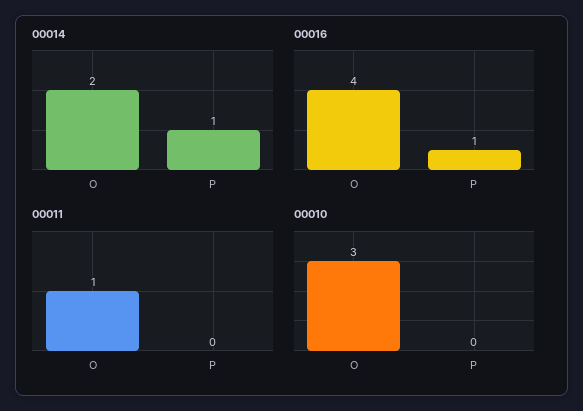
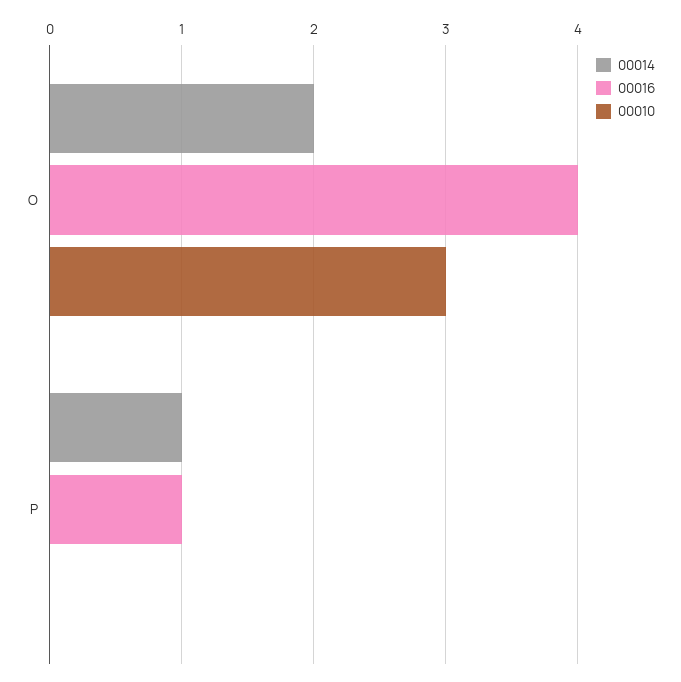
00011, O: 1 -> none
00011, P: 0 -> none

